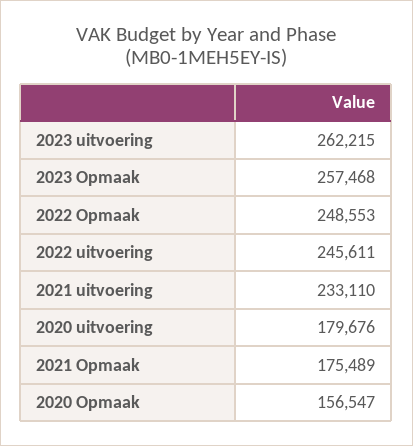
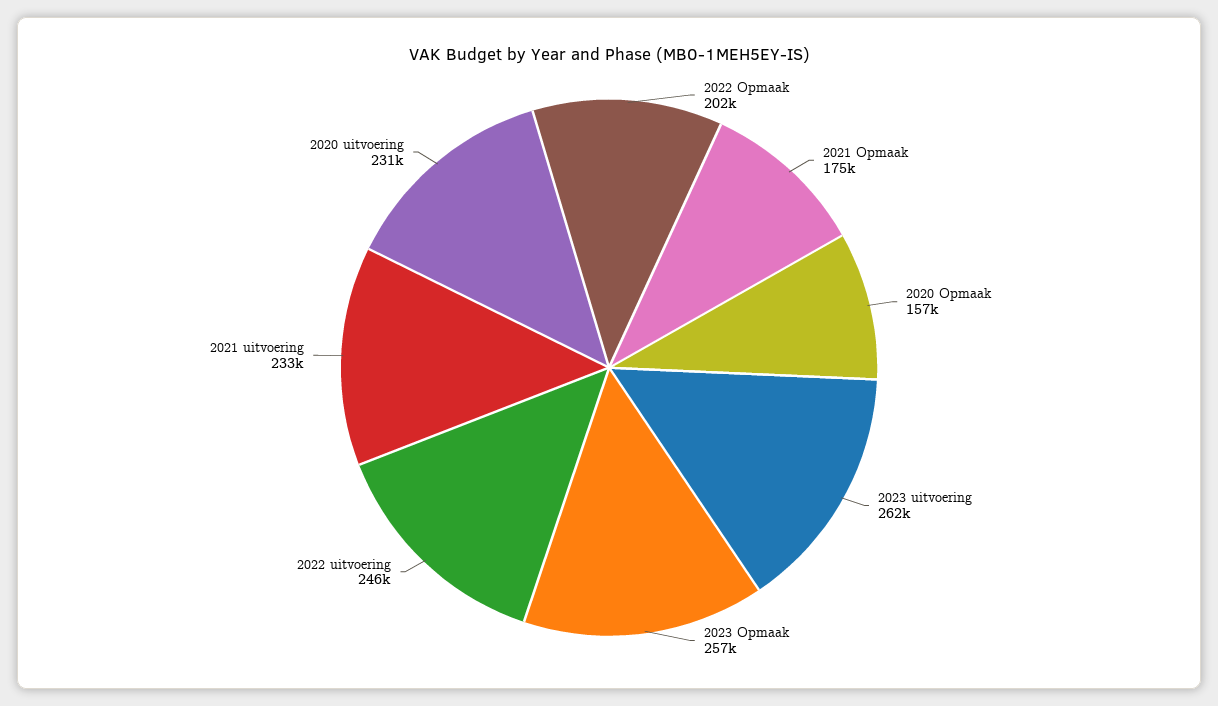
2022 Opmaak: 248553 -> 202000
2020 uitvoering: 179676 -> 231000

